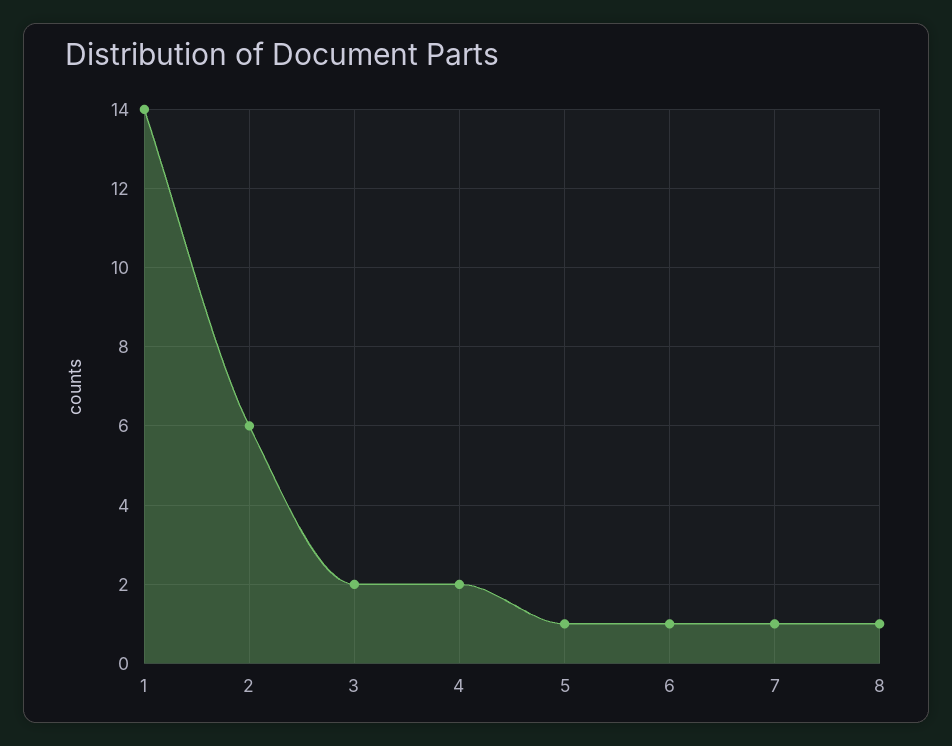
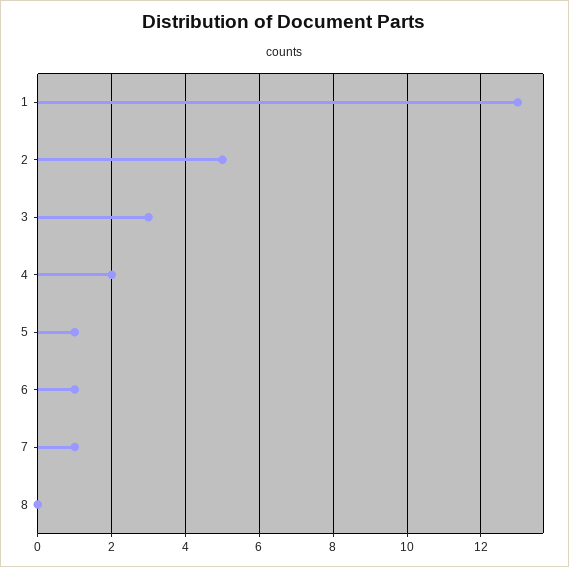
1: 14 -> 13
2: 6 -> 5
3: 2 -> 3
8: 1 -> 0

